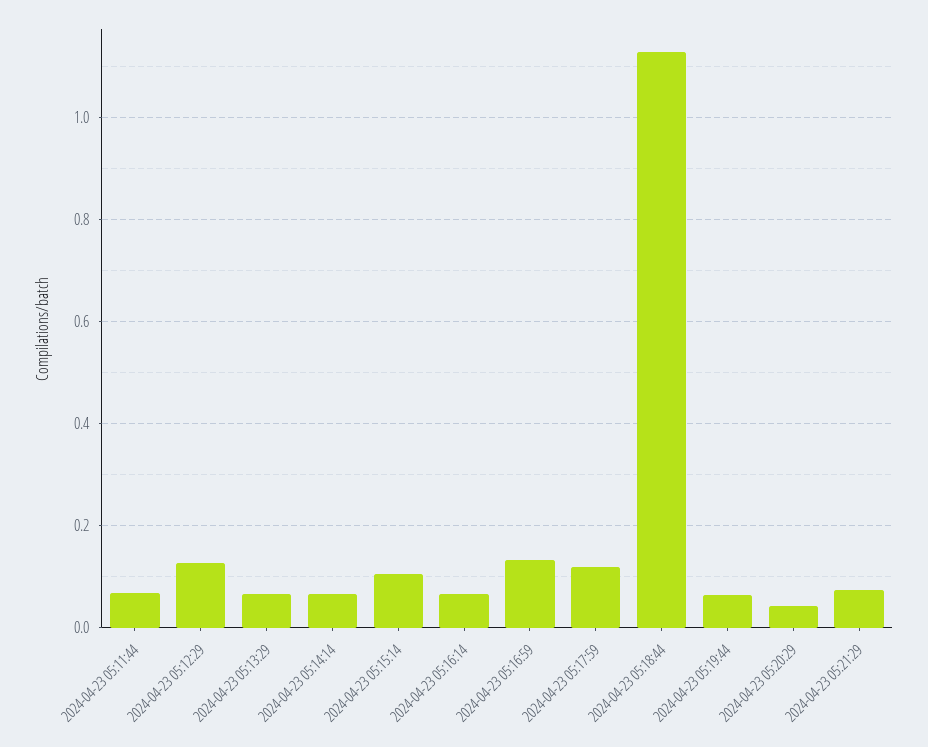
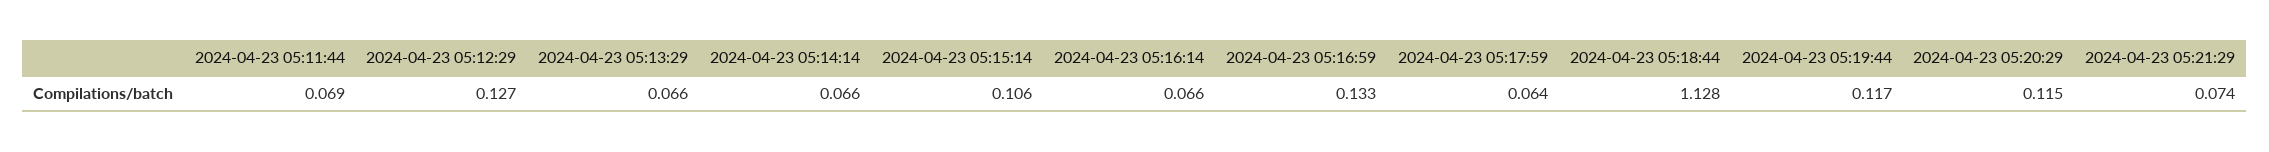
2024-04-23 05:17:59: 0.12 -> 0.064
2024-04-23 05:19:44: 0.06 -> 0.117
2024-04-23 05:20:29: 0.04 -> 0.115

